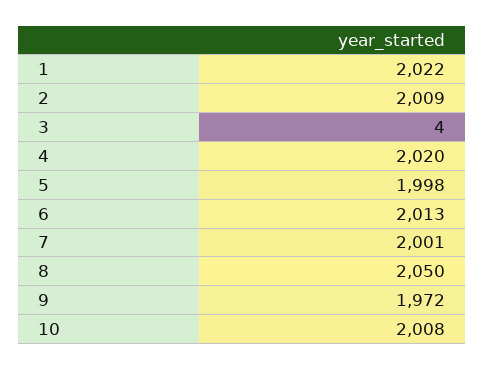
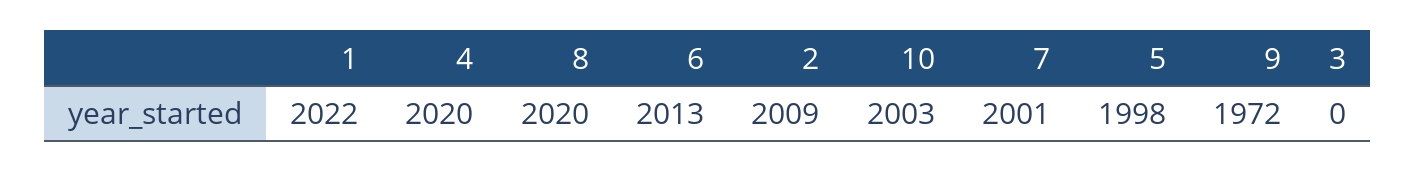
3: 4 -> 0
8: 2050 -> 2020
10: 2008 -> 2003

